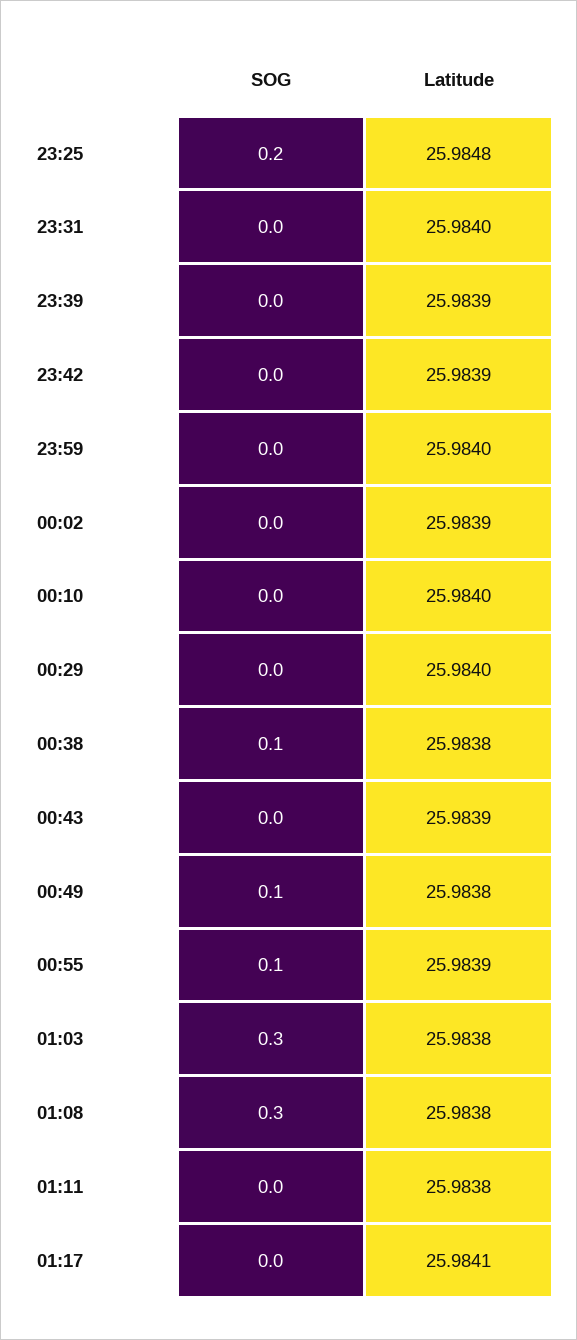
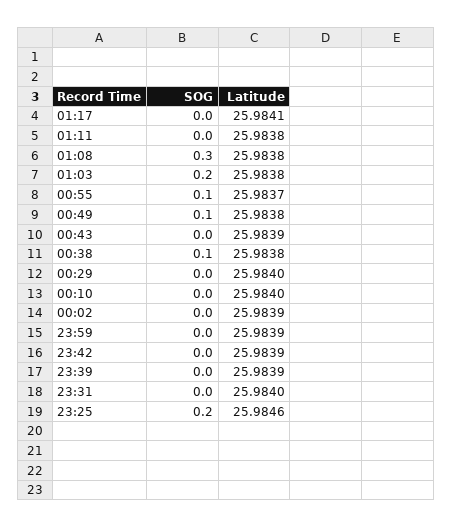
Latitude, 23:25: 25.9848 -> 25.9846
Latitude, 23:59: 25.984 -> 25.9839
Latitude, 00:55: 25.9839 -> 25.9837
SOG, 01:03: 0.3 -> 0.2

